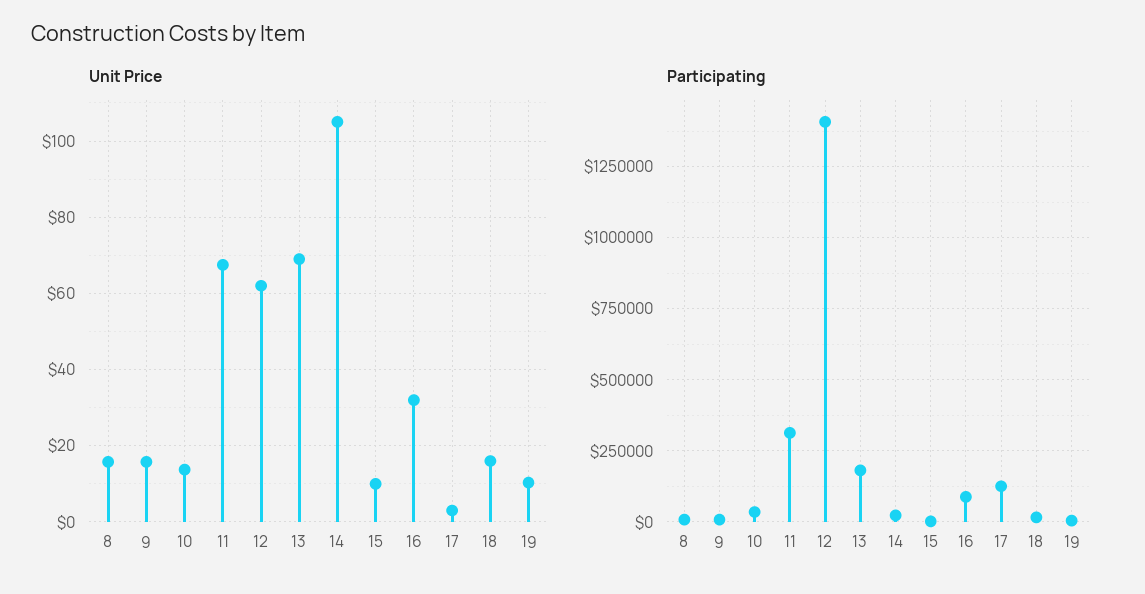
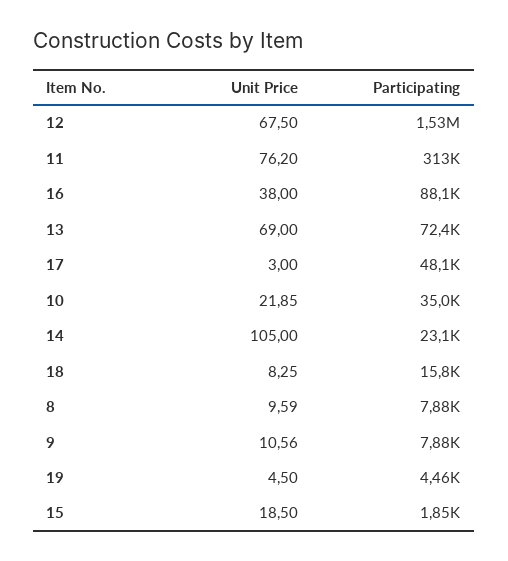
Unit Price, 8: 16 -> 9.59
Unit Price, 9: 16 -> 10.56
Unit Price, 10: 14 -> 21.85
Unit Price, 11: 68 -> 76.2
Unit Price, 12: 62 -> 67.5
Unit Price, 15: 10 -> 18.5
Unit Price, 16: 32 -> 38
Unit Price, 18: 16 -> 8.25
Unit Price, 19: 10 -> 4.5
Participating, 12: 1400000 -> 1530000
Participating, 13: 175000 -> 72400
Participating, 17: 125000 -> 48100

